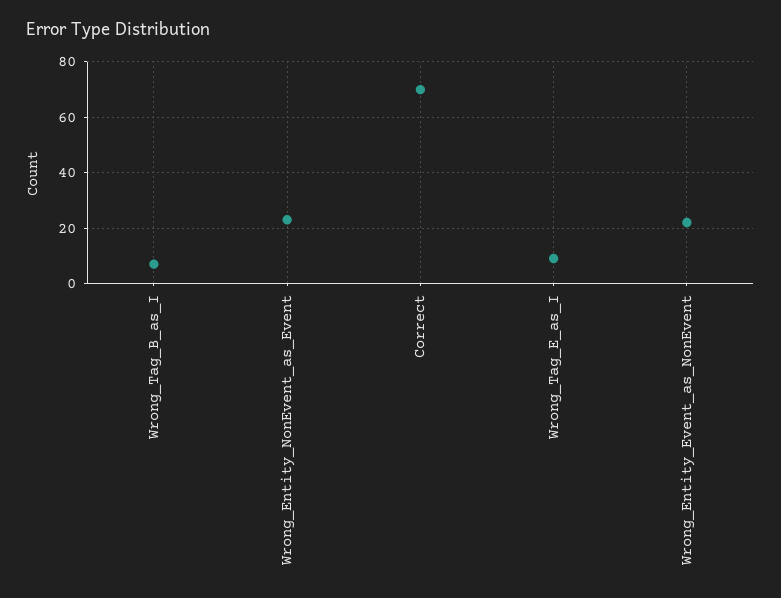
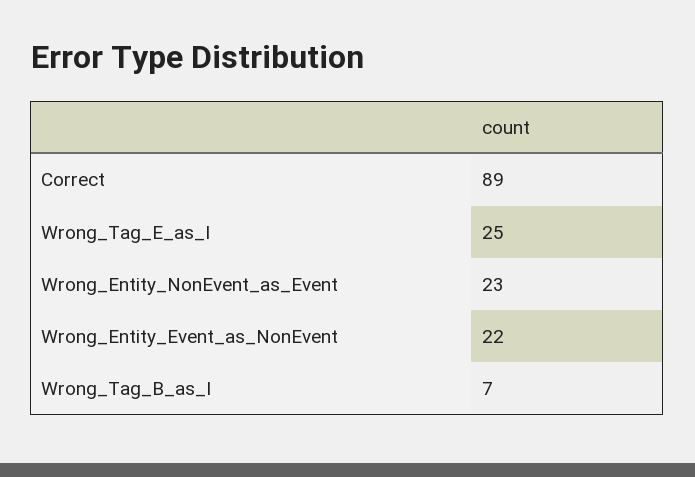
Correct: 70 -> 89
Wrong_Tag_E_as_I: 10 -> 25

